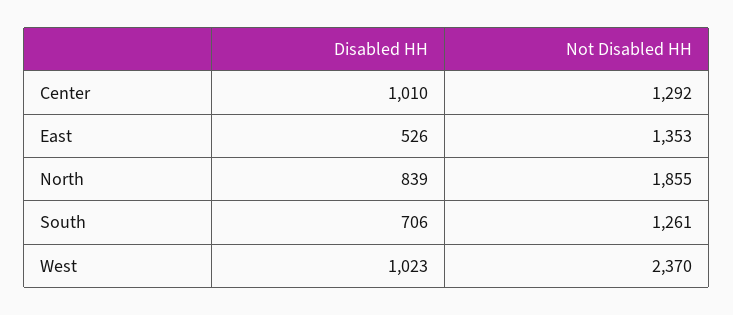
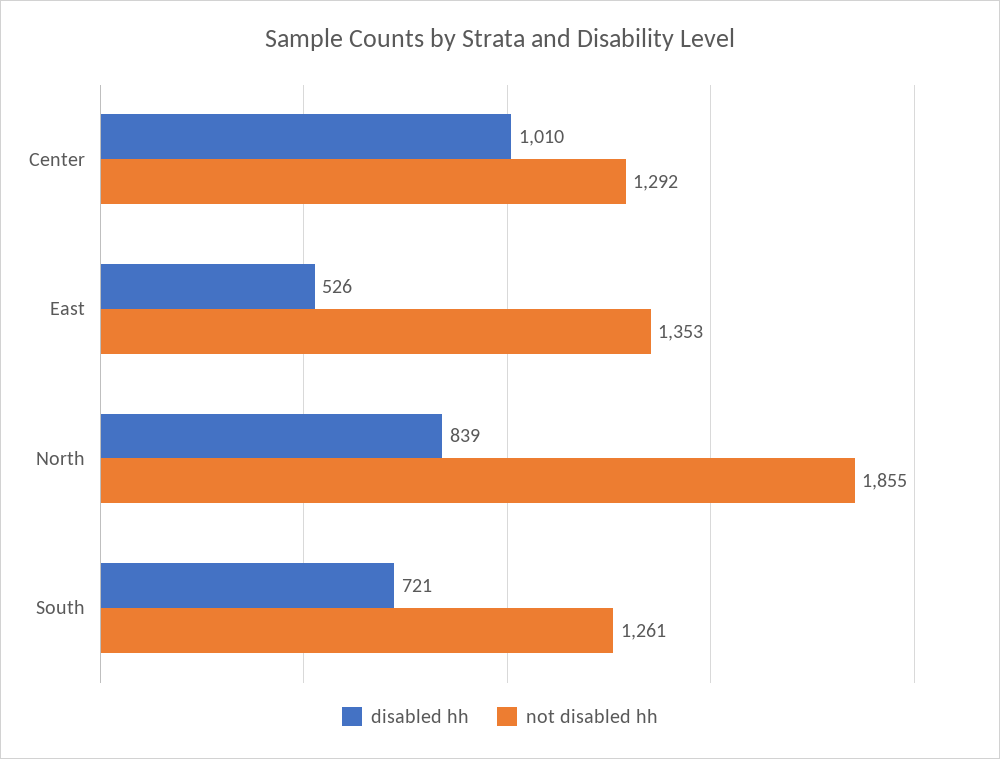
Disabled HH, South: 706 -> 721
Disabled HH, West: 1023 -> none
Not Disabled HH, West: 2370 -> none

